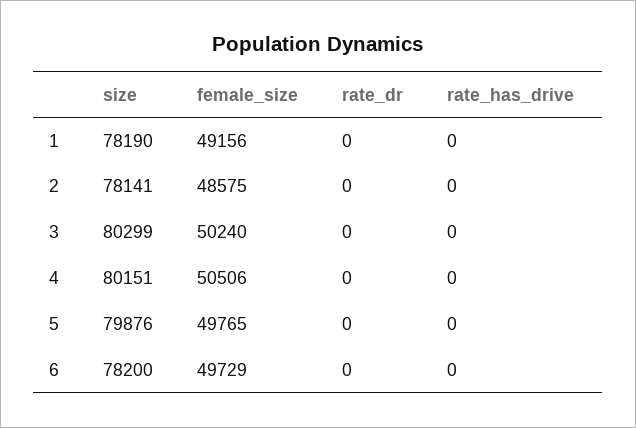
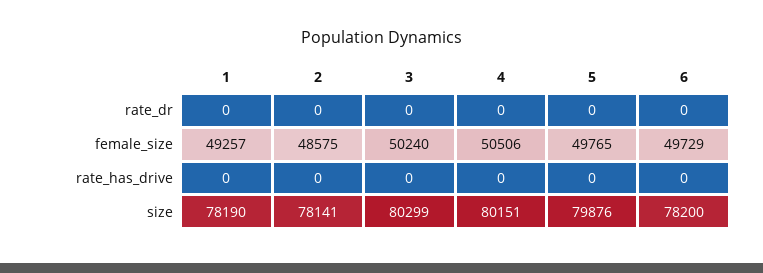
female_size, 1: 49156 -> 49257

